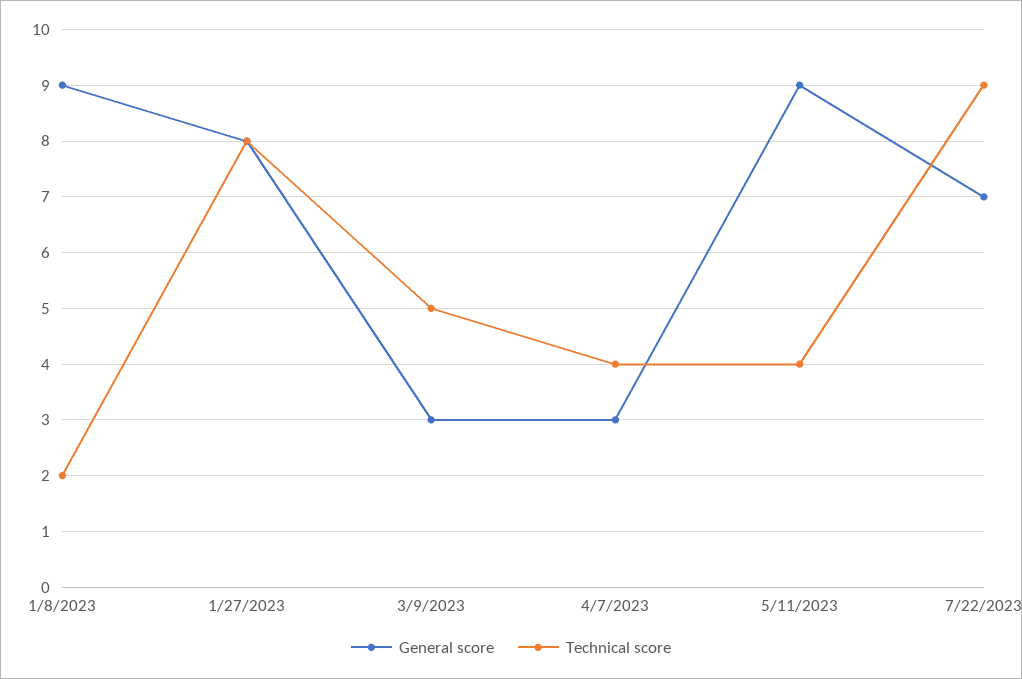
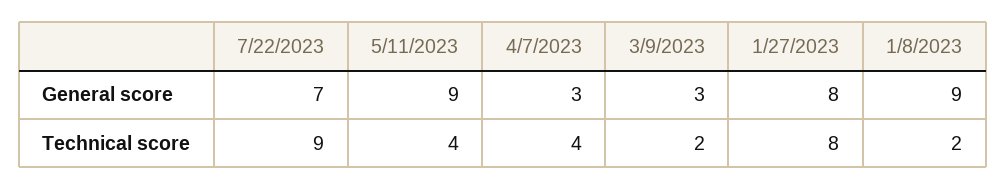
Technical score, 3/9/2023: 5 -> 2

